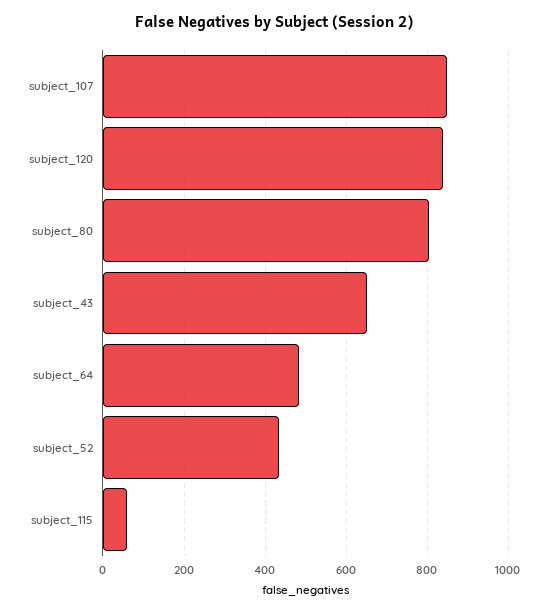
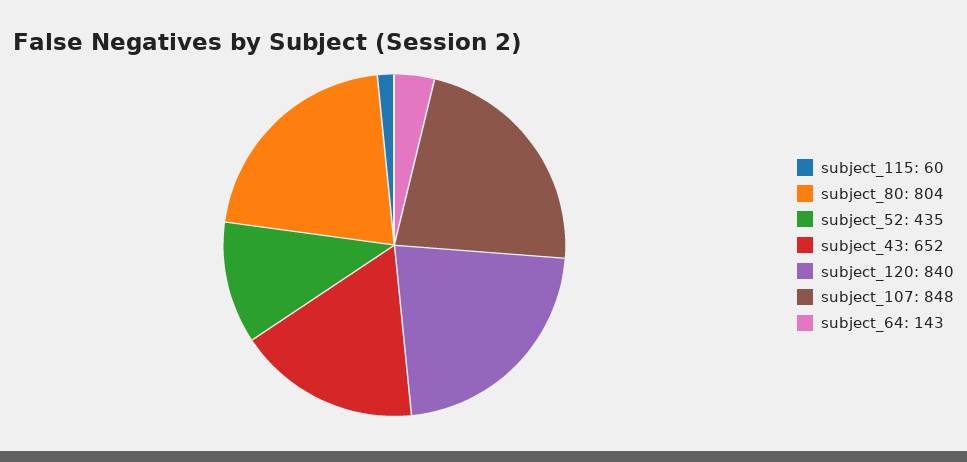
subject_64: 480 -> 143

